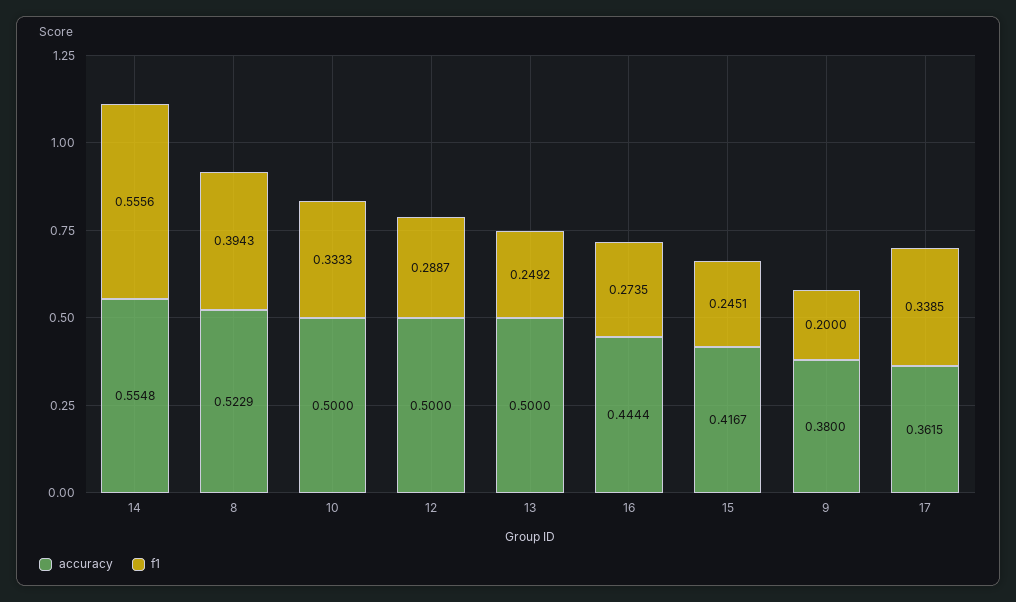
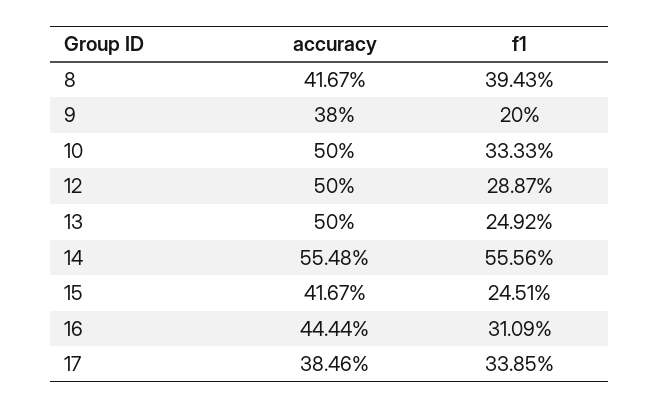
accuracy, 8: 0.5229 -> 0.4167
f1, 16: 0.2735 -> 0.3109
accuracy, 17: 0.3615 -> 0.3846

